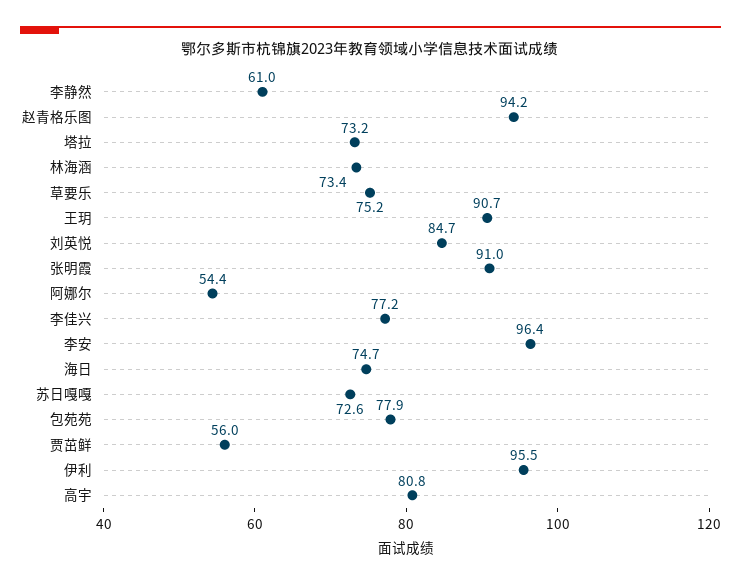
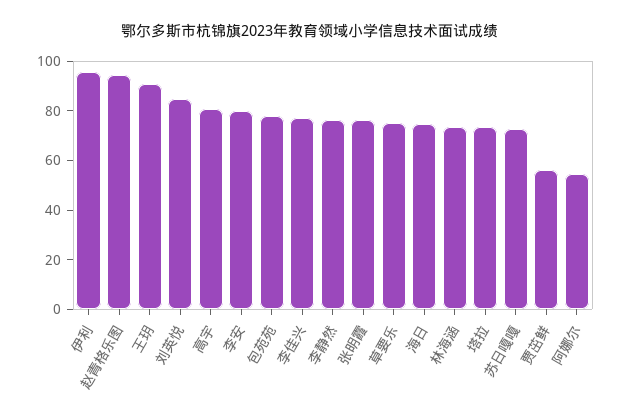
李静然: 61 -> 75
张明霞: 91 -> 75
李安: 96.4 -> 80

